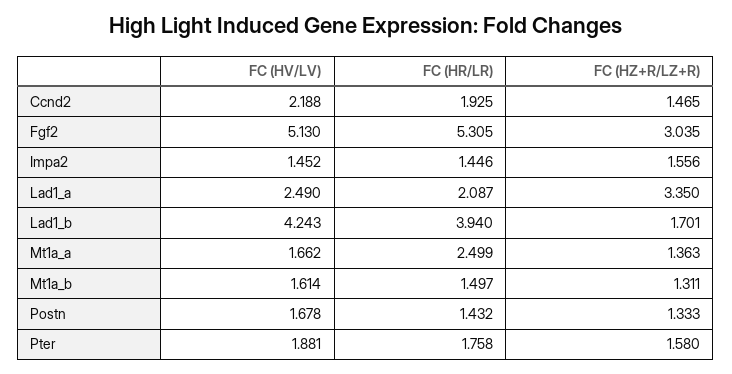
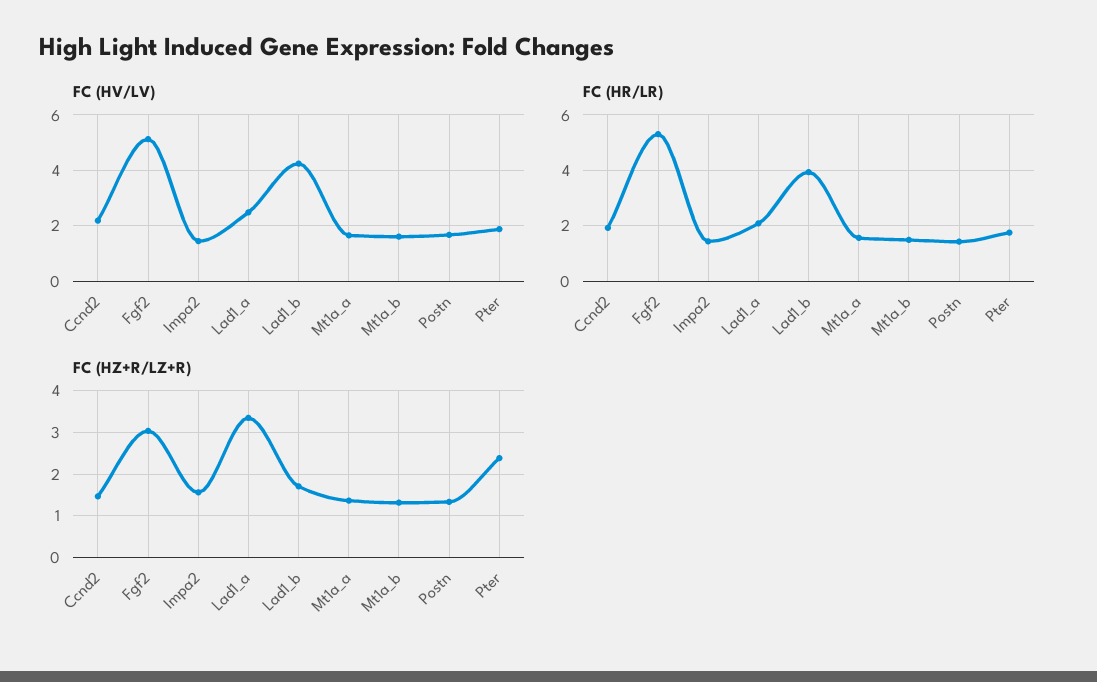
FC (HR/LR), Mt1a_a: 2.499 -> 1.5
FC (HZ+R/LZ+R), Pter: 1.58 -> 2.4

